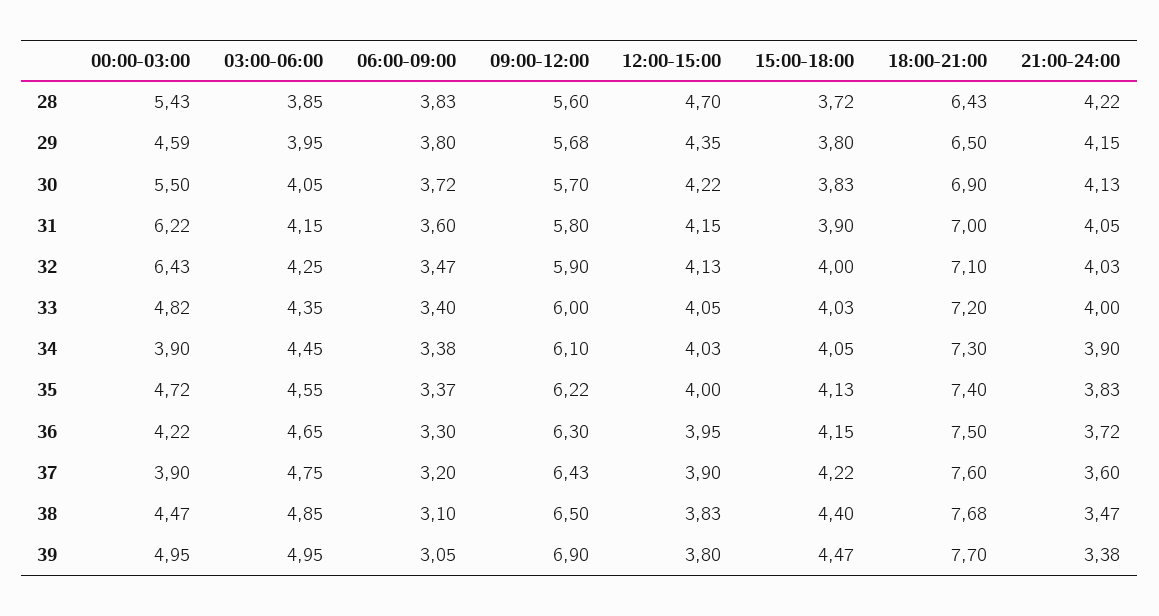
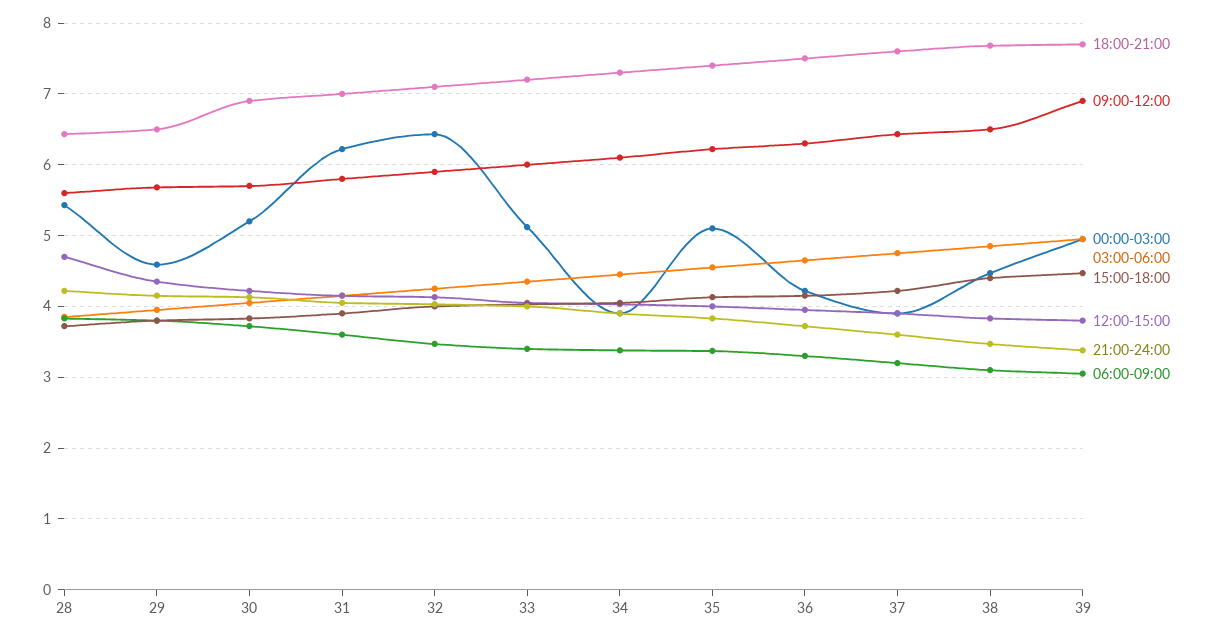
00:00-03:00, 30: 5.5 -> 5.2
00:00-03:00, 33: 4.82 -> 5.1
00:00-03:00, 35: 4.72 -> 5.1

